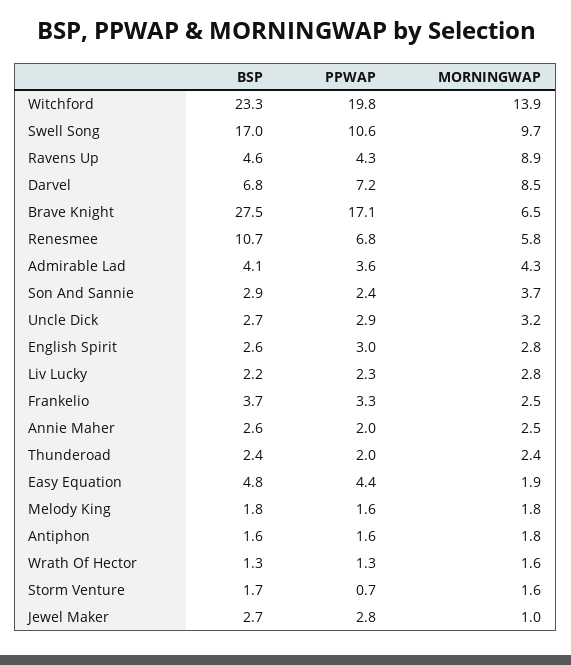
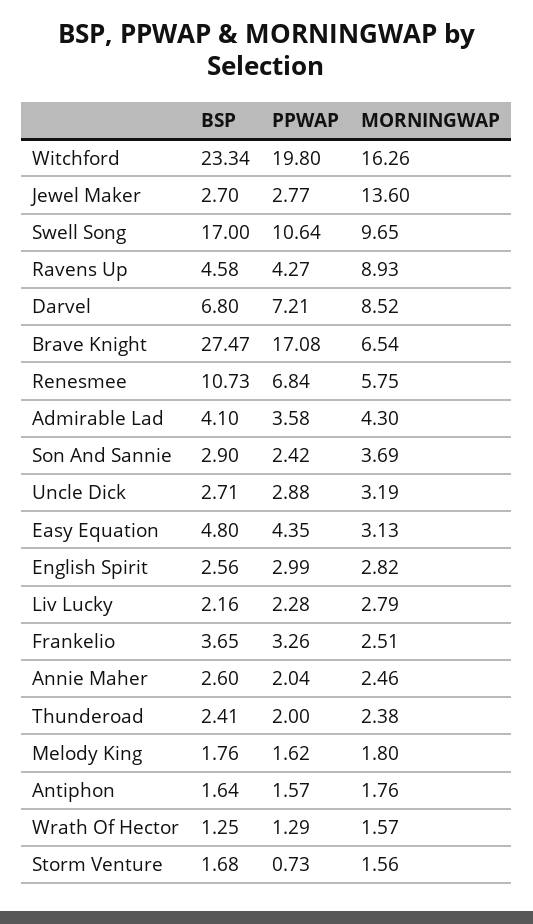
MORNINGWAP, Witchford: 13.9 -> 16.26
MORNINGWAP, Easy Equation: 1.9 -> 3.13
MORNINGWAP, Jewel Maker: 1 -> 13.6

